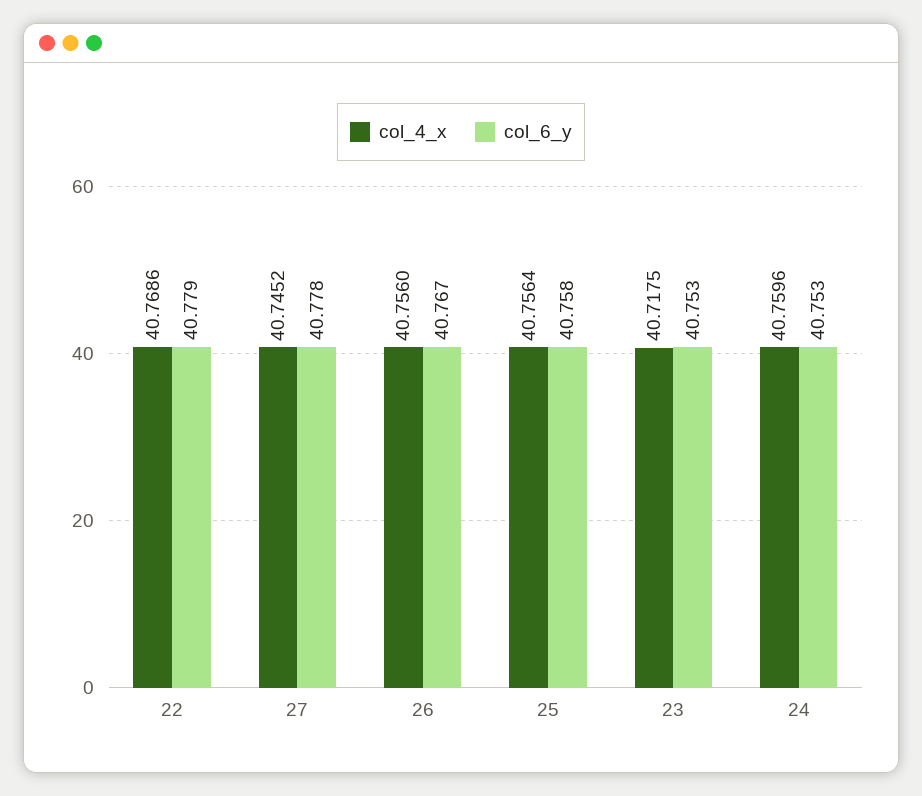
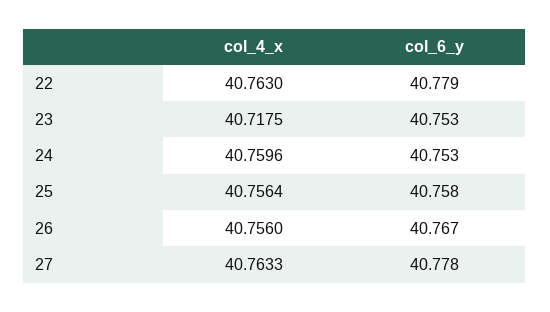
col_4_x, 22: 40.7686 -> 40.763
col_4_x, 27: 40.7452 -> 40.7633

